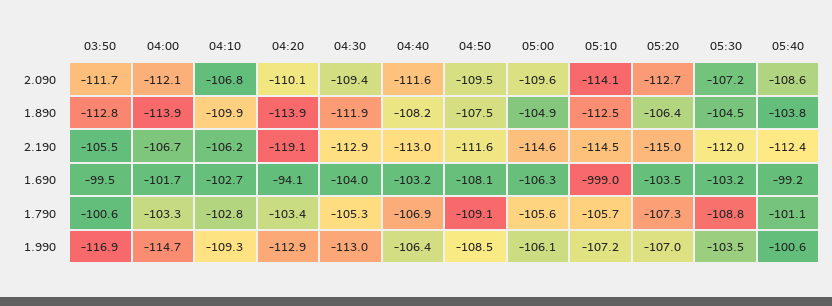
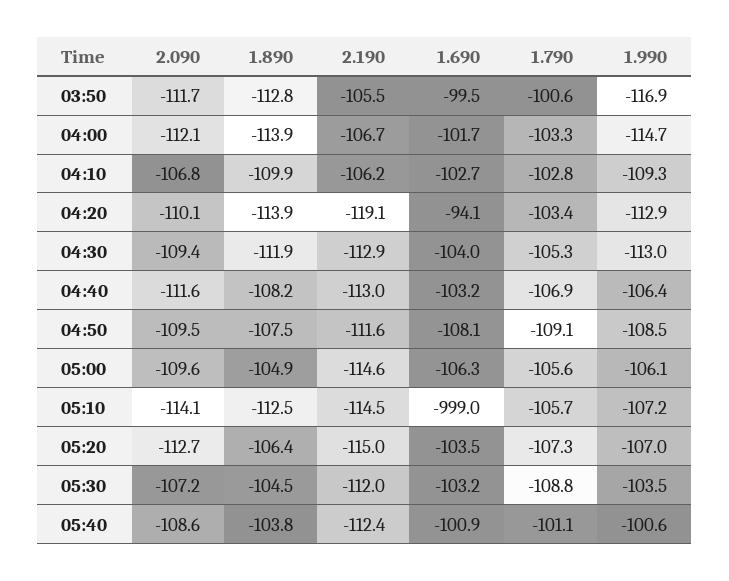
05:40, 1.690: -99.2 -> -100.9

